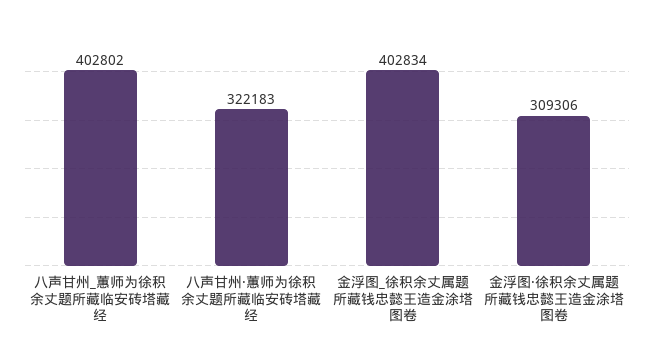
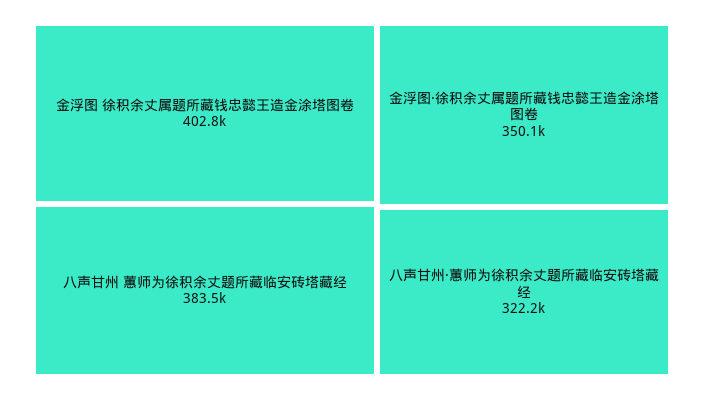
八声甘州_蕙师为徐积余丈题所藏临安砖塔藏经: 402802 -> 383500
金浮图·徐积余丈属题所藏钱忠懿王造金涂塔图卷: 309306 -> 350100

